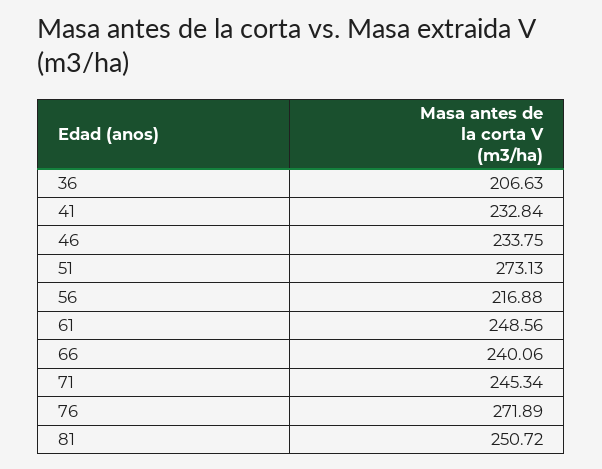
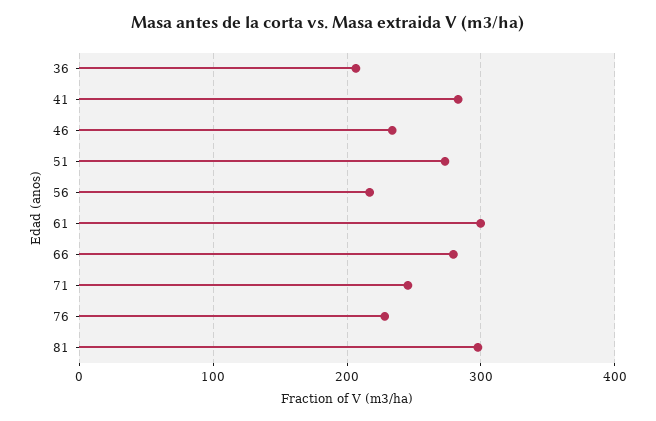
41: 232.84 -> 280
61: 248.56 -> 300
66: 240.06 -> 280
76: 271.89 -> 230
81: 250.72 -> 300

